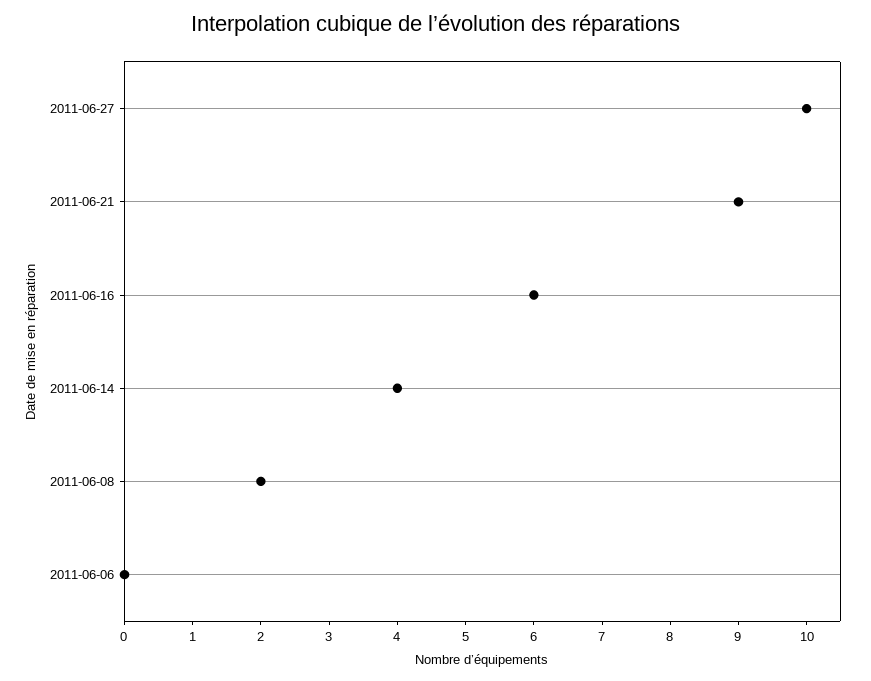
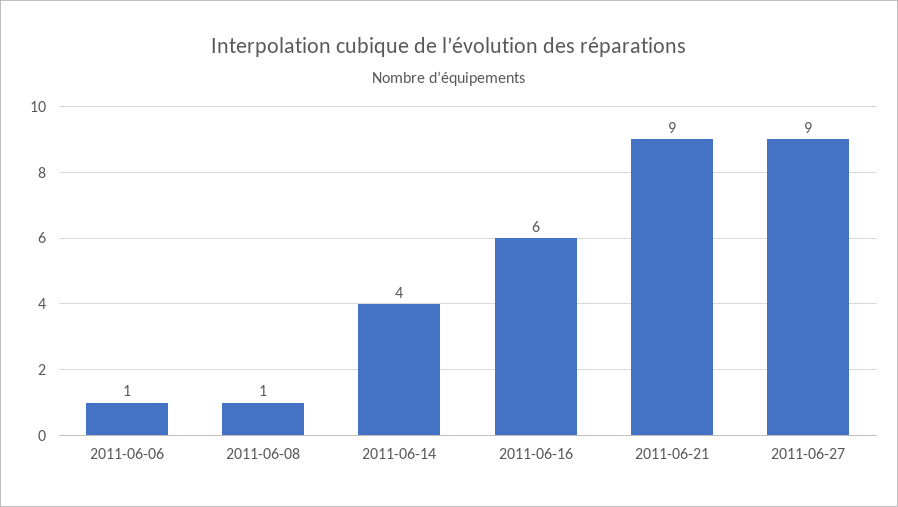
2011-06-27: 10 -> 9
2011-06-08: 2 -> 1
2011-06-06: 0 -> 1

